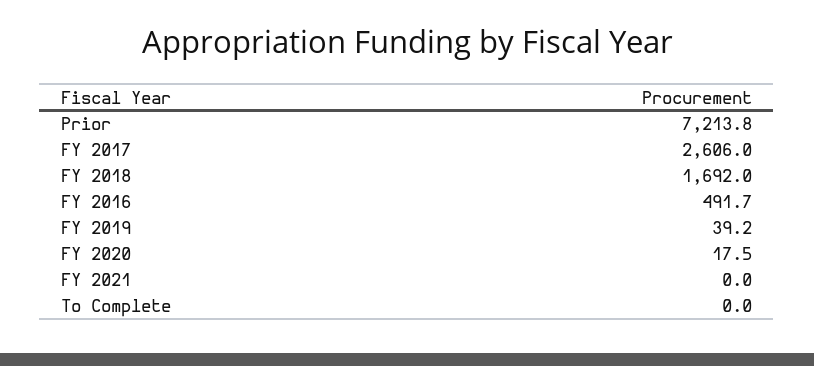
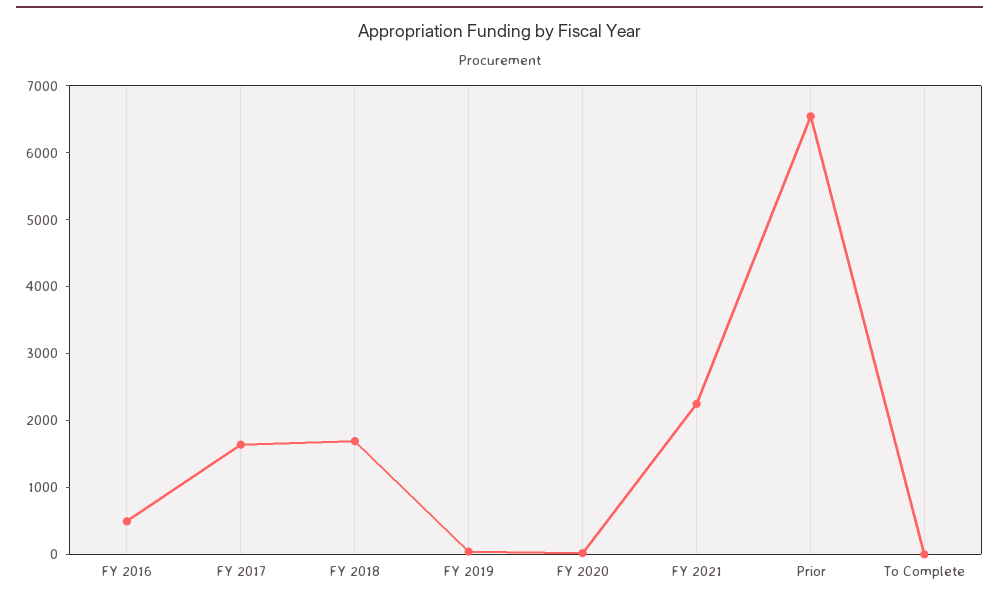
Prior: 7213.8 -> 6600
FY 2017: 2606 -> 1600
FY 2021: 0 -> 2200

